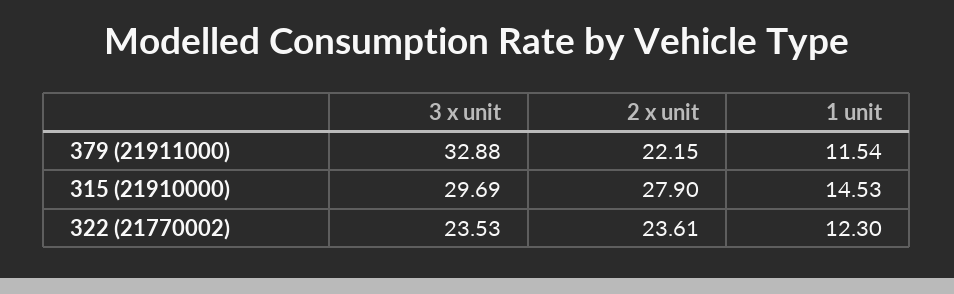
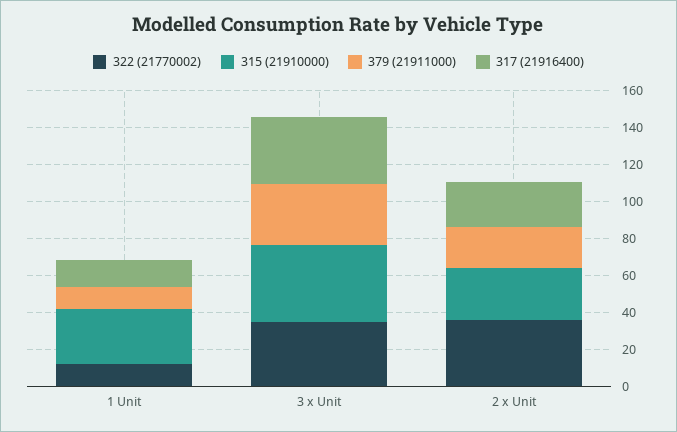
315 (21910000), 3 x unit: 29.69 -> 40
315 (21910000), 1 unit: 14.53 -> 30
322 (21770002), 3 x unit: 23.53 -> 35
322 (21770002), 2 x unit: 23.61 -> 35
317 (21916400), 1 unit: none -> 15
317 (21916400), 3 x unit: none -> 35
317 (21916400), 2 x unit: none -> 25

